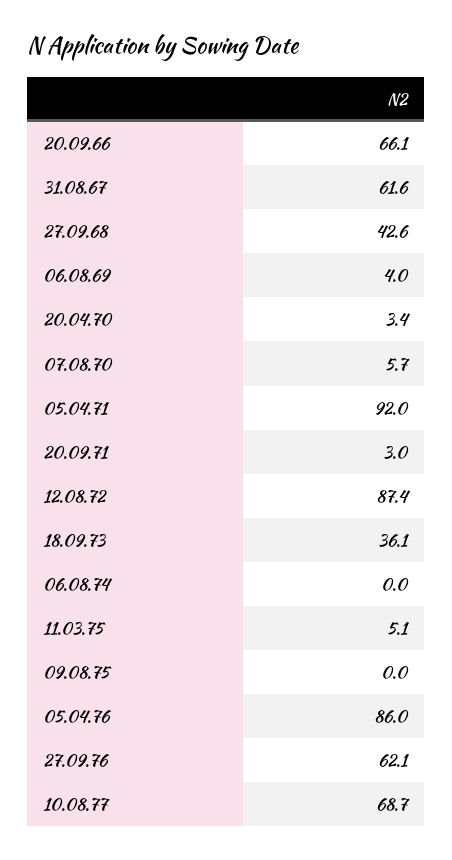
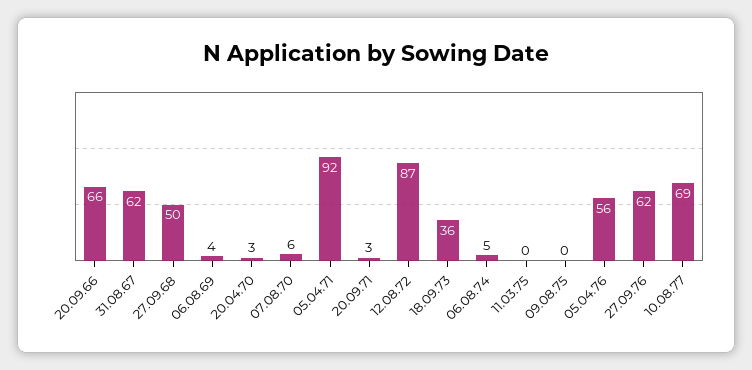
27.09.68: 42.6 -> 50
06.08.74: 0 -> 5
11.03.75: 5.1 -> 0
05.04.76: 86 -> 56

